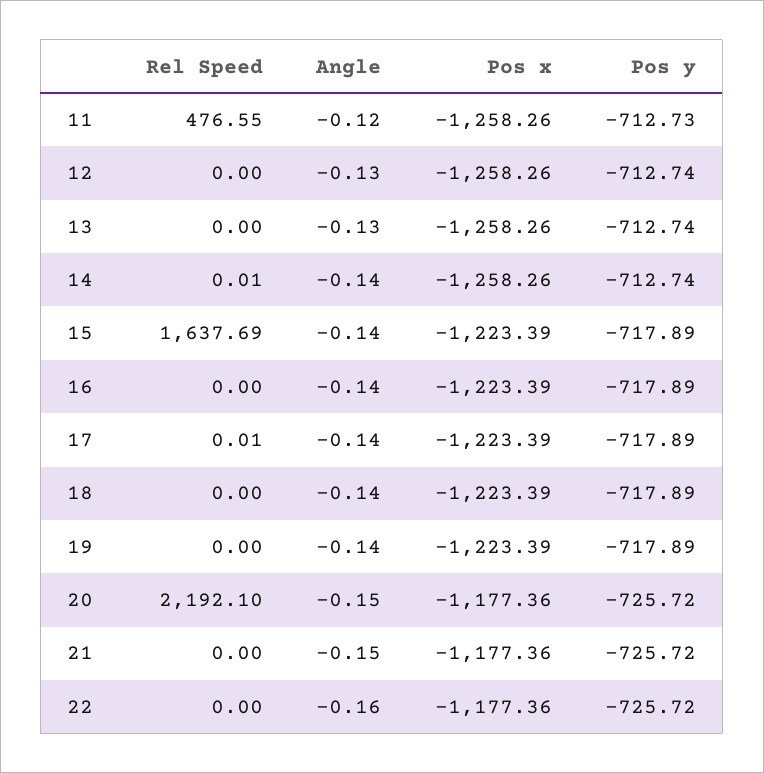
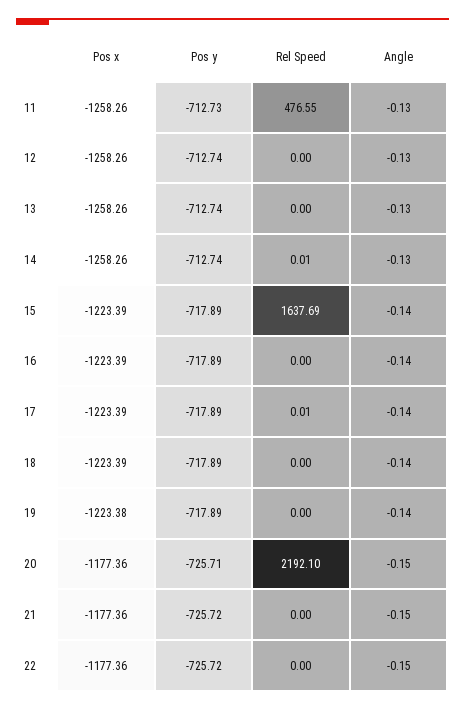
Angle, 11: -0.12 -> -0.13
Angle, 14: -0.14 -> -0.13
Pos x, 19: -1223.39 -> -1223.38
Pos y, 20: -725.72 -> -725.71
Angle, 22: -0.16 -> -0.15

